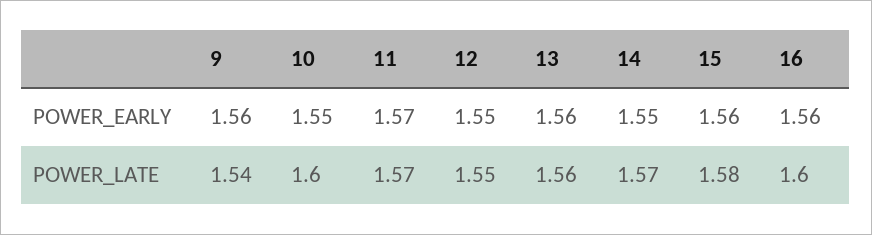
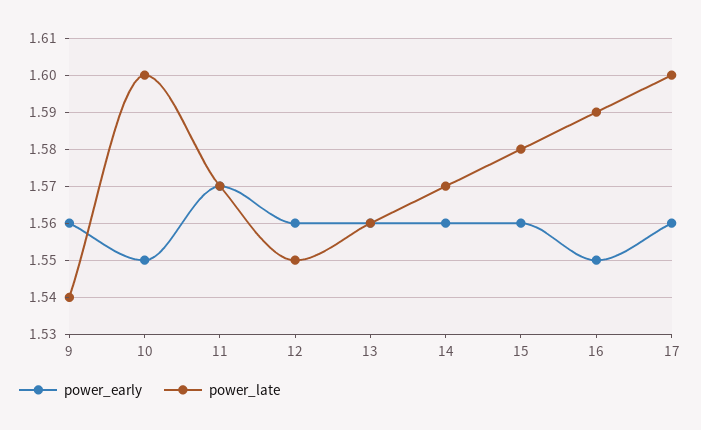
POWER_EARLY, 12: 1.55 -> 1.56
POWER_EARLY, 14: 1.55 -> 1.56
POWER_EARLY, 16: 1.56 -> 1.55
POWER_LATE, 16: 1.6 -> 1.59
POWER_EARLY, 17: none -> 1.56
POWER_LATE, 17: none -> 1.6

